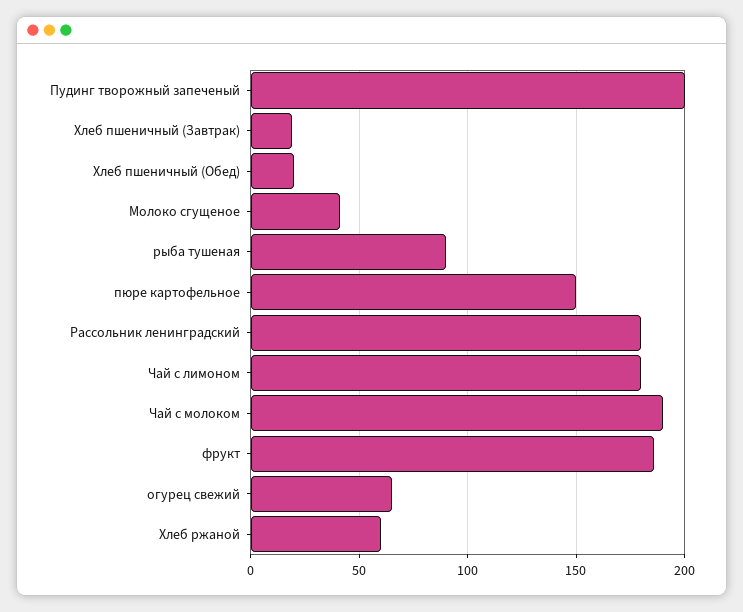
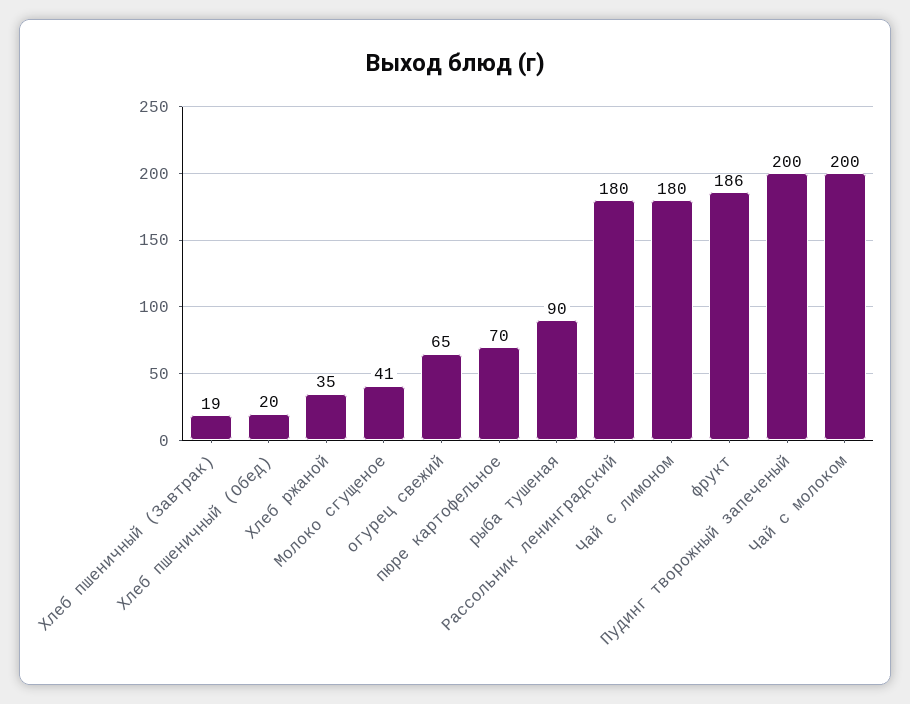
пюре картофельное: 150 -> 70
Чай с молоком: 190 -> 200
Хлеб ржаной: 60 -> 35

